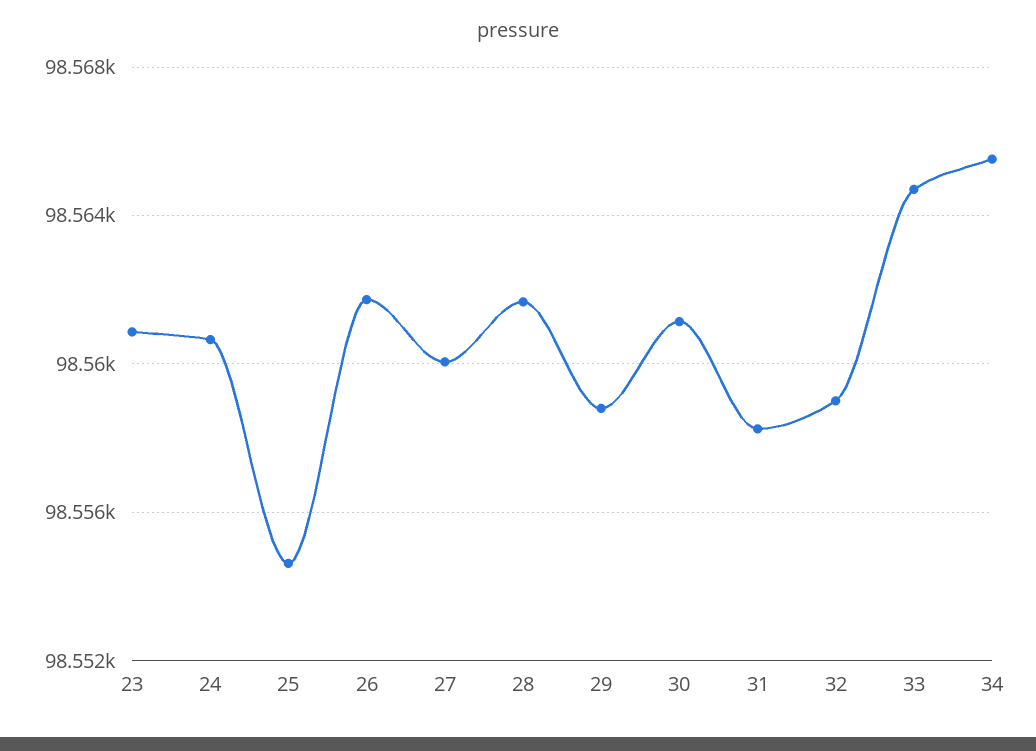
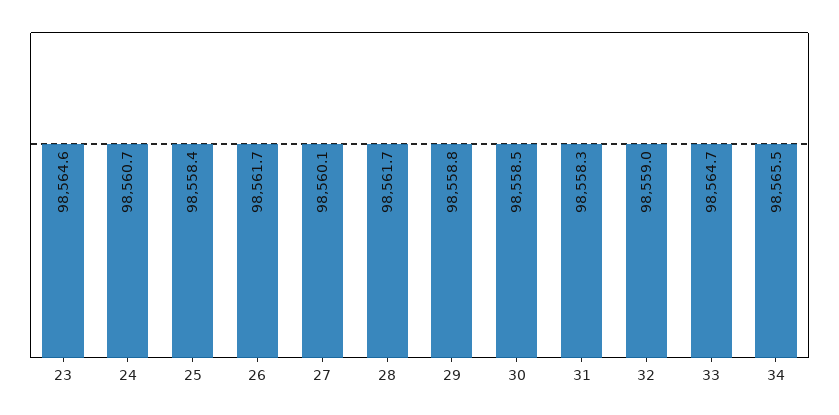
23: 98561 -> 98564.6
25: 98554.5 -> 98558.4
30: 98561 -> 98558.5

